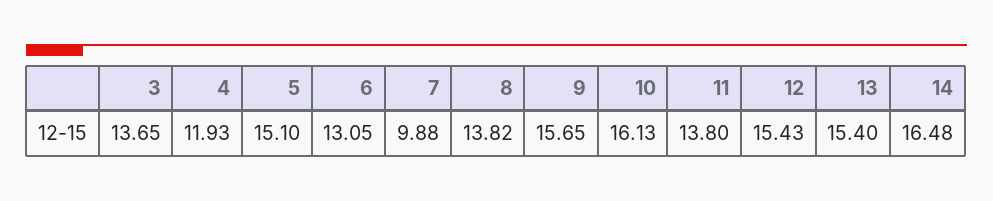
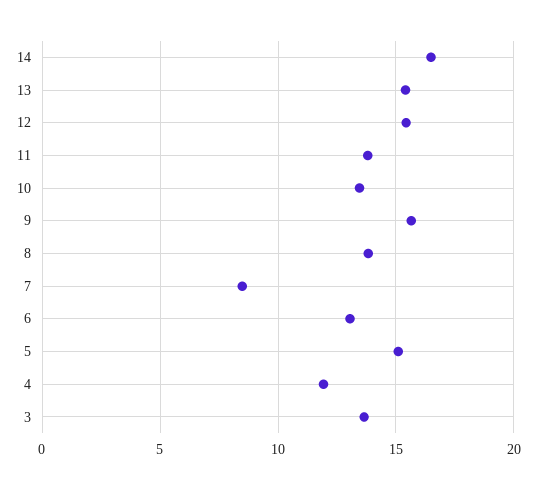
7: 9.88 -> 8.5
10: 16.13 -> 13.5

